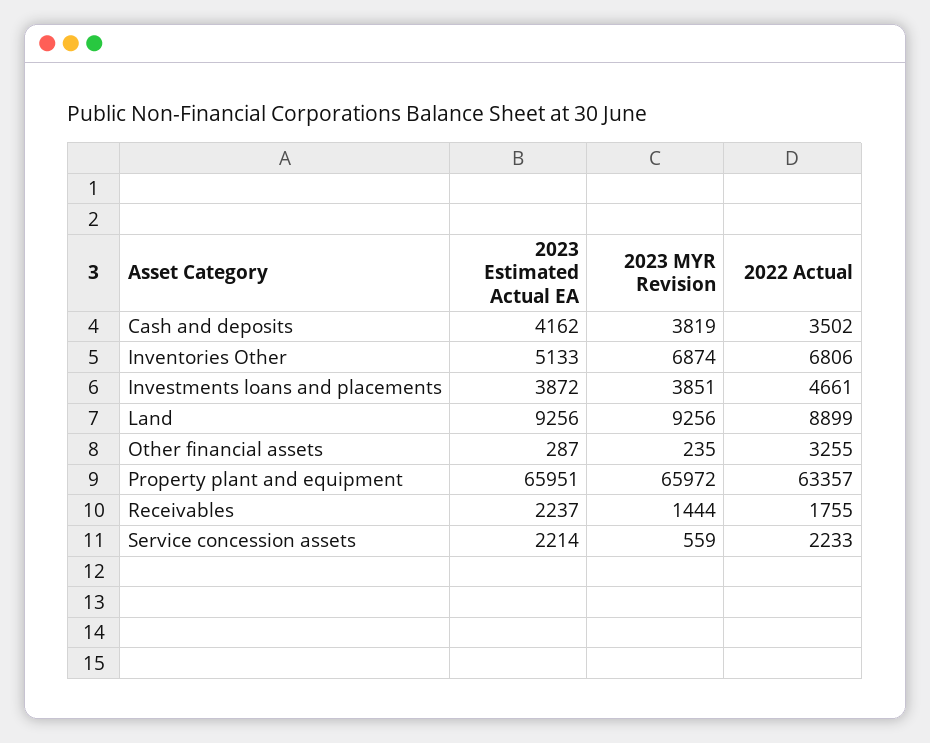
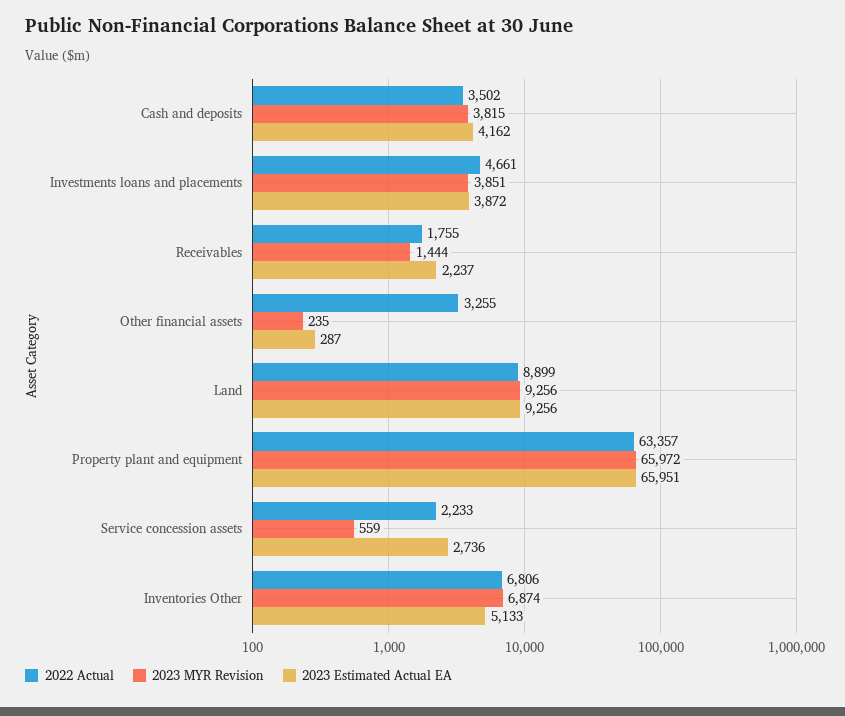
2023 MYR Revision, Cash and deposits: 3819 -> 3815
2023 Estimated Actual EA, Service concession assets: 2214 -> 2736

